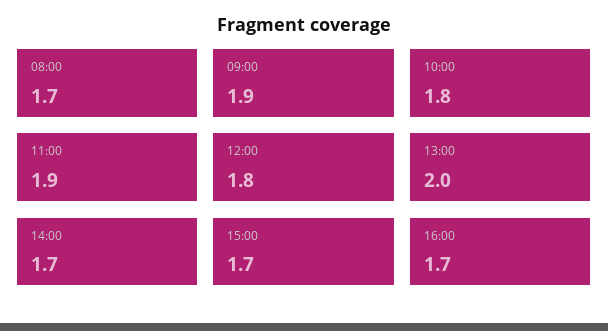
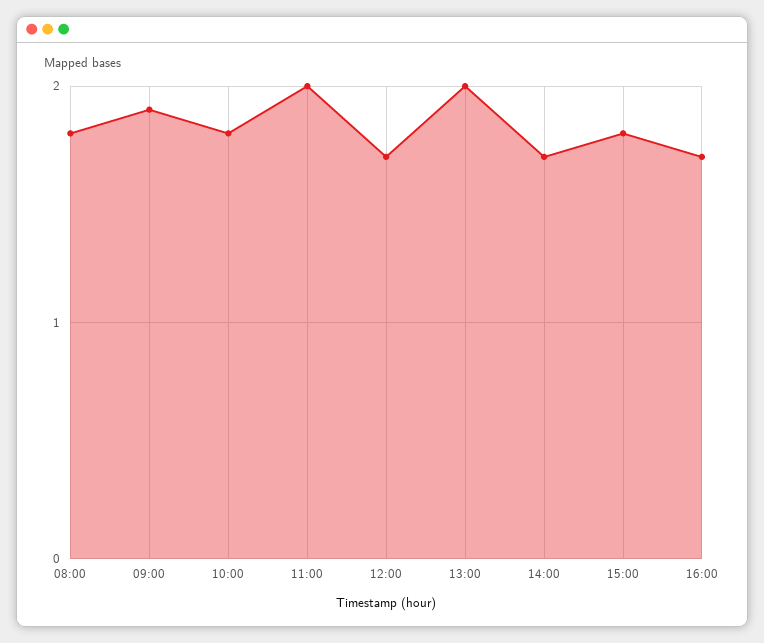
08:00: 1.7 -> 1.8
11:00: 1.9 -> 2
12:00: 1.8 -> 1.7
15:00: 1.7 -> 1.8

